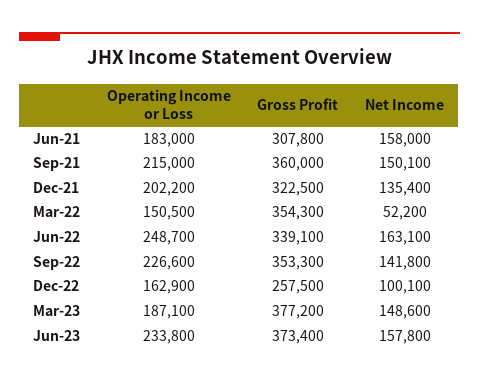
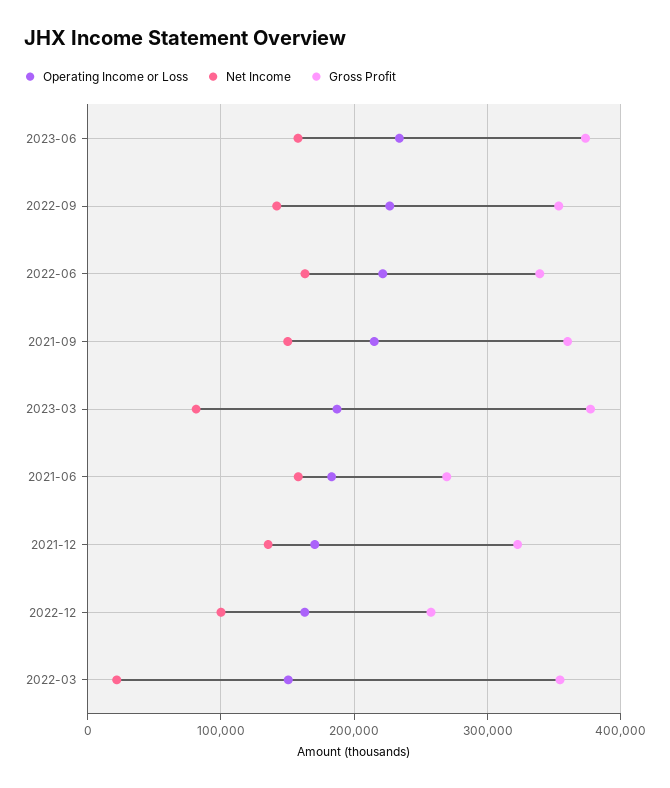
Gross Profit, Jun-21: 307800 -> 270000
Operating Income or Loss, Dec-21: 202200 -> 170000
Net Income, Mar-22: 52200 -> 20000
Operating Income or Loss, Jun-22: 248700 -> 220000
Net Income, Mar-23: 148600 -> 80000

